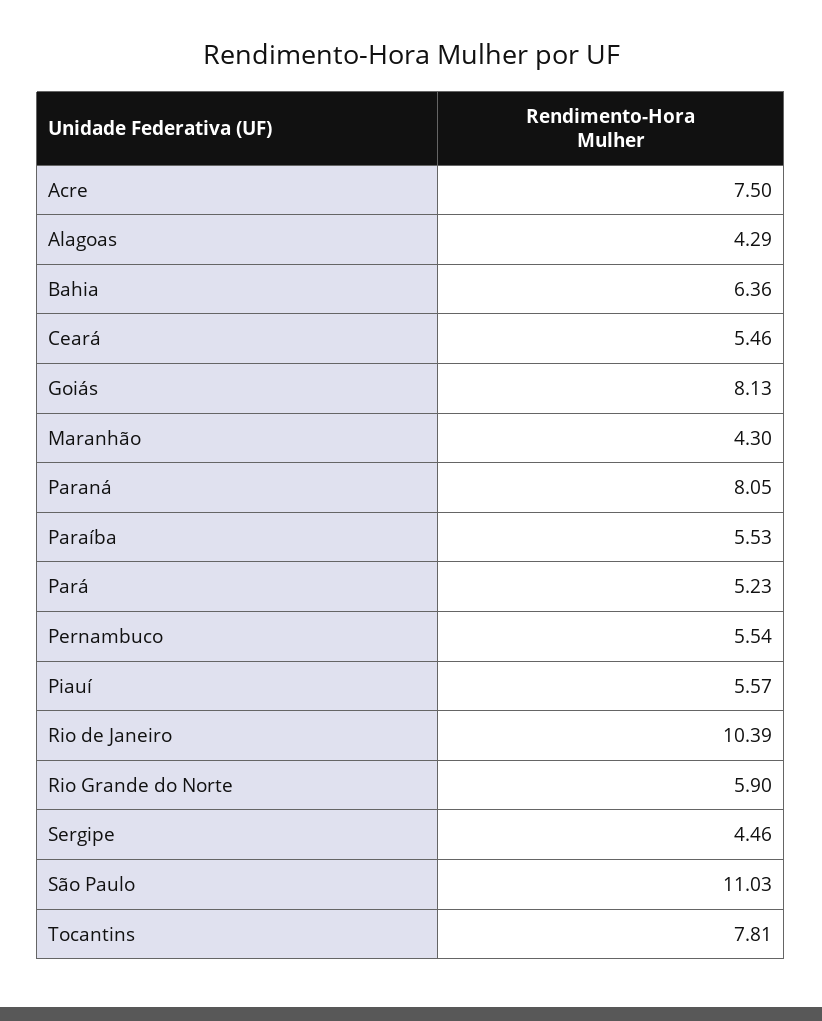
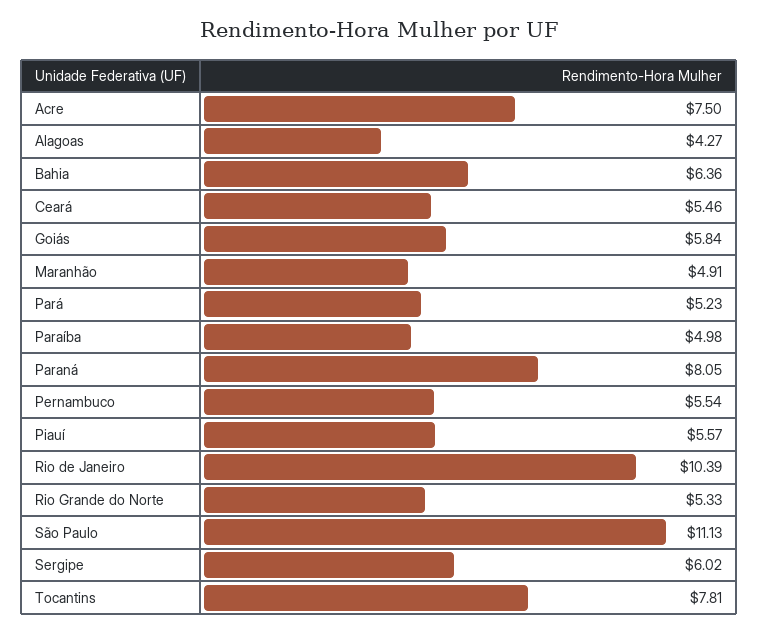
Alagoas: 4.29 -> 4.27
Goiás: 8.13 -> 5.84
Maranhão: 4.3 -> 4.91
Paraíba: 5.53 -> 4.98
Rio Grande do Norte: 5.9 -> 5.33
Sergipe: 4.46 -> 6.02
São Paulo: 11.03 -> 11.13

